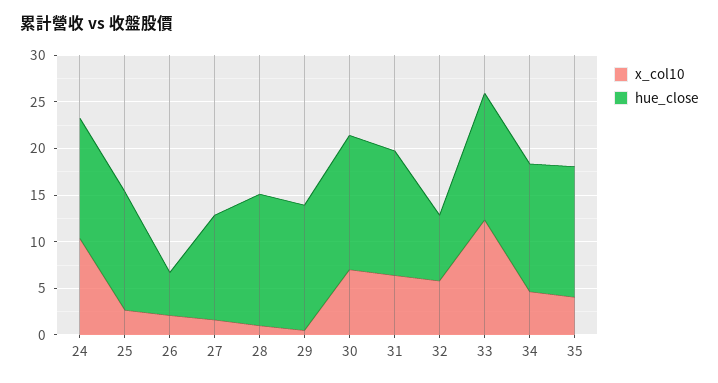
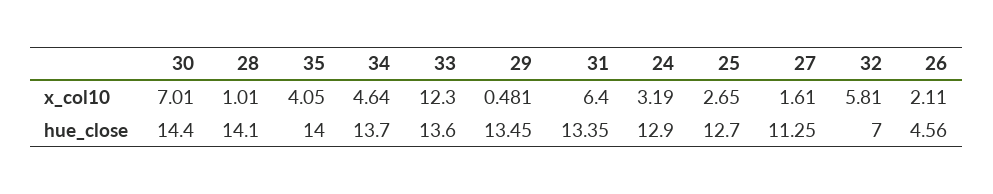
x_col10, 24: 10 -> 3.19

